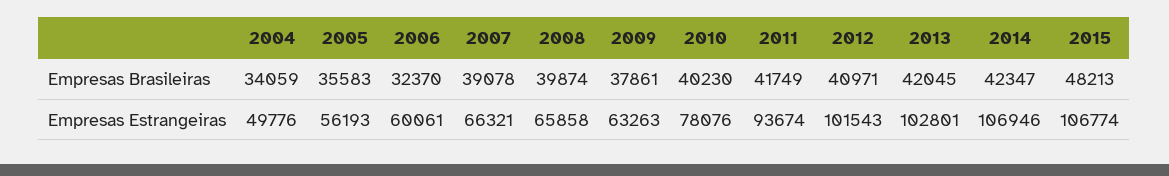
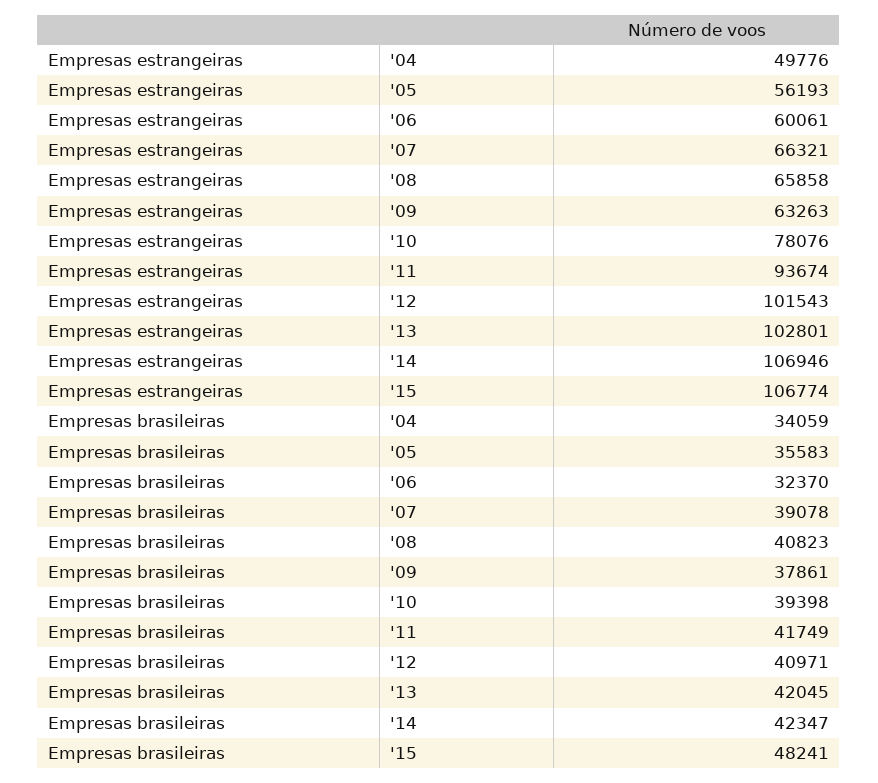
2008, Empresas Brasileiras: 39874 -> 40823
2010, Empresas Brasileiras: 40230 -> 39398
2015, Empresas Brasileiras: 48213 -> 48241

